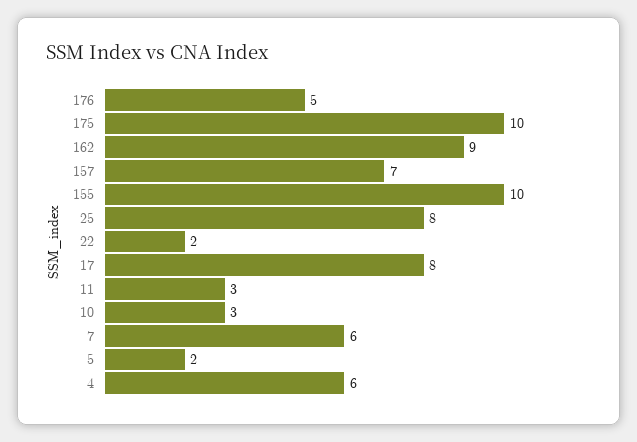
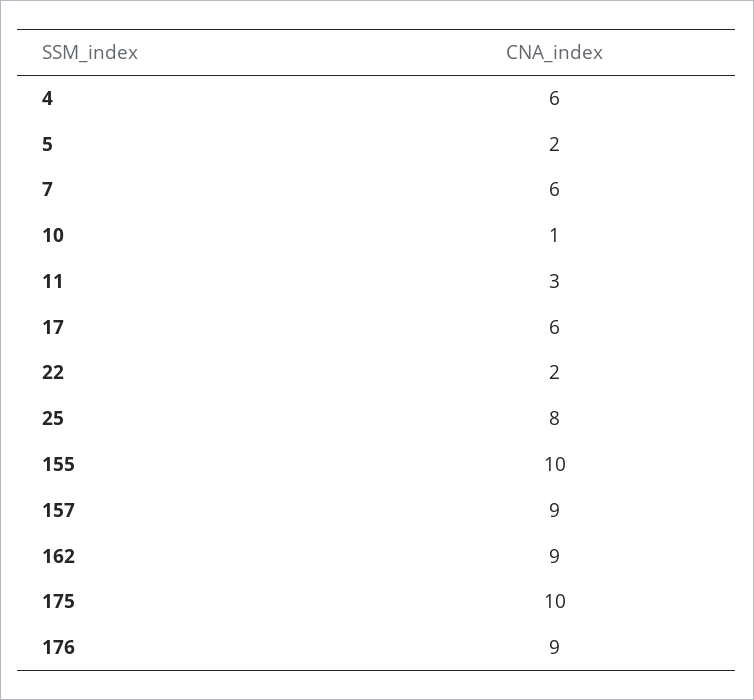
176: 5 -> 9
157: 7 -> 9
17: 8 -> 6
10: 3 -> 1

